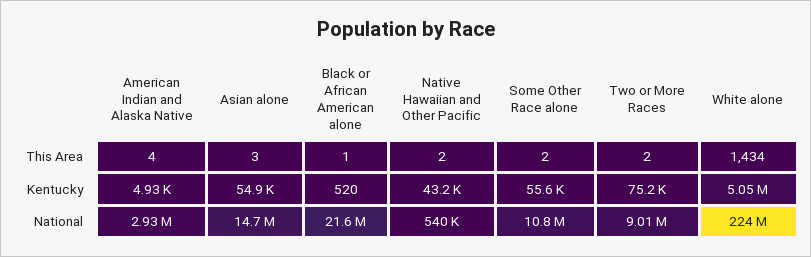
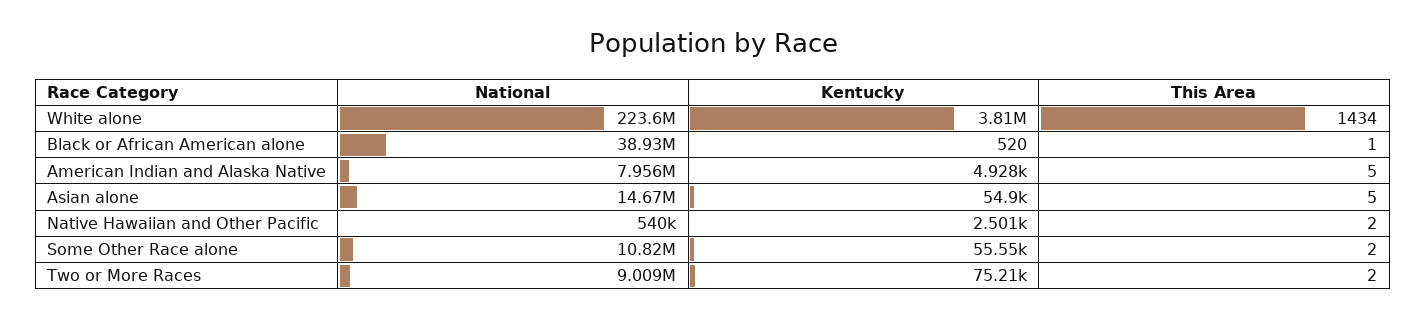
American Indian and Alaska Native, This Area: 4 -> 5
Asian alone, This Area: 3 -> 5
Native Hawaiian and Other Pacific, Kentucky: 43200 -> 2501
White alone, Kentucky: 5050000 -> 3810000
American Indian and Alaska Native, National: 2930000 -> 7956000
Black or African American alone, National: 21600000 -> 38930000

